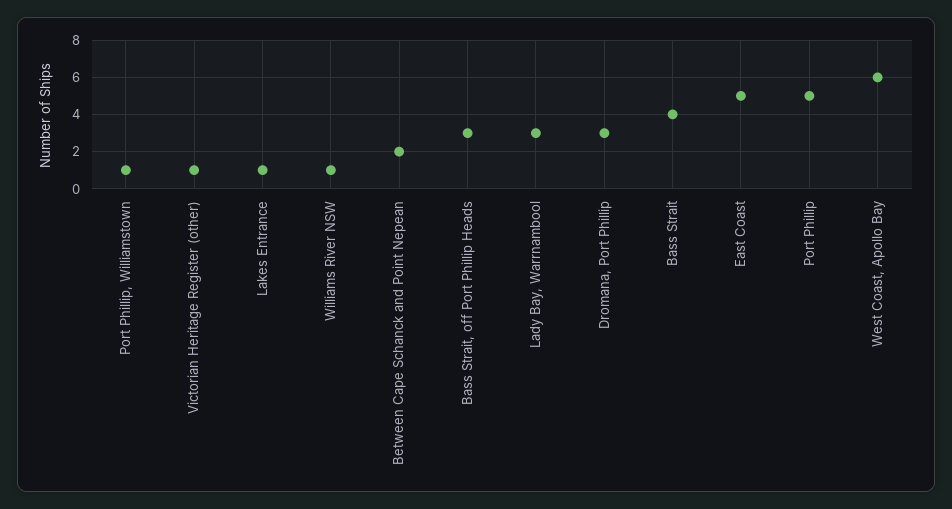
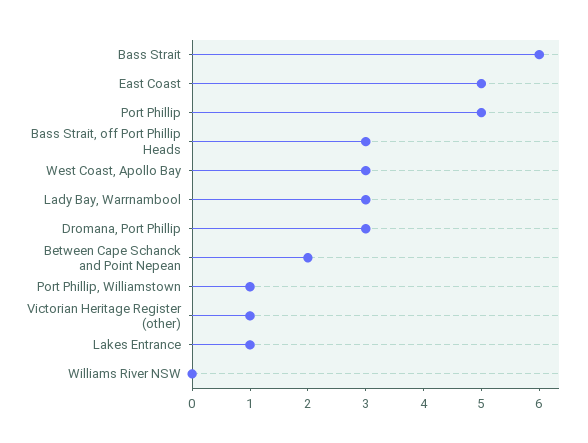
Williams River NSW: 1 -> 0
Bass Strait: 4 -> 6
West Coast, Apollo Bay: 6 -> 3

